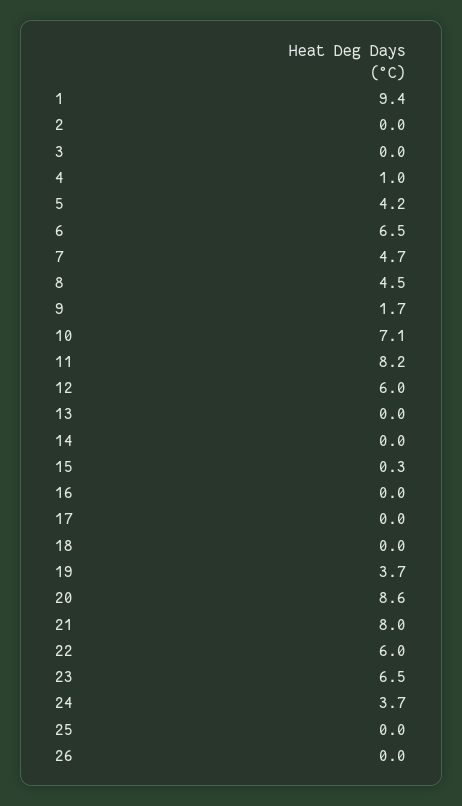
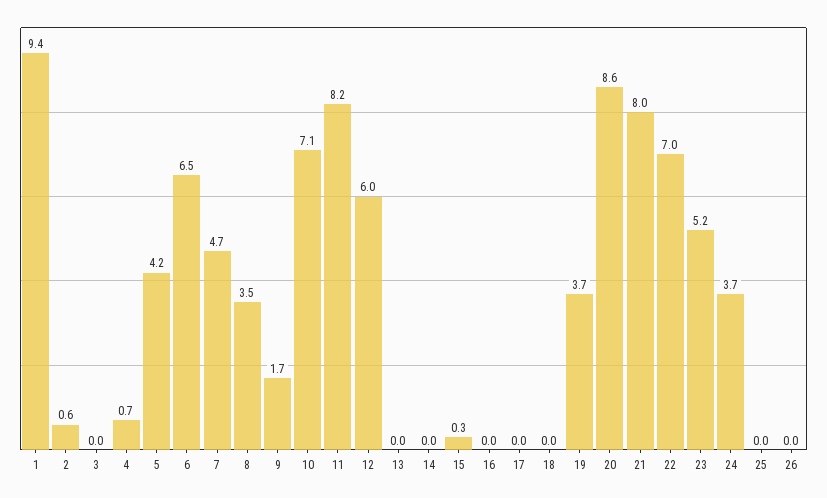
2: 0 -> 0.6
4: 1 -> 0.7
8: 4.5 -> 3.5
22: 6 -> 7
23: 6.5 -> 5.2

